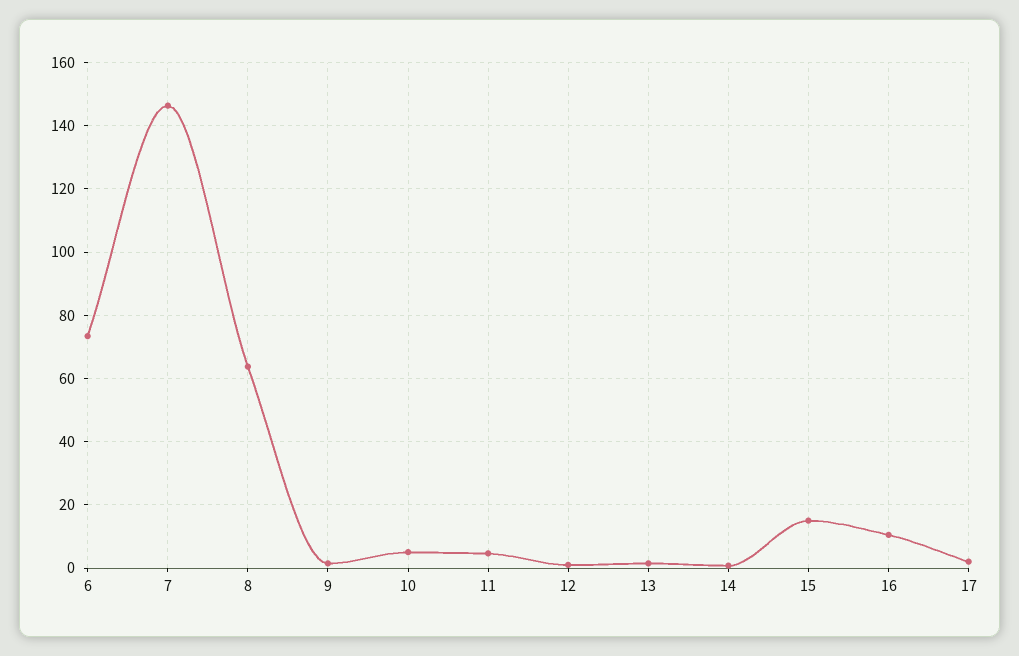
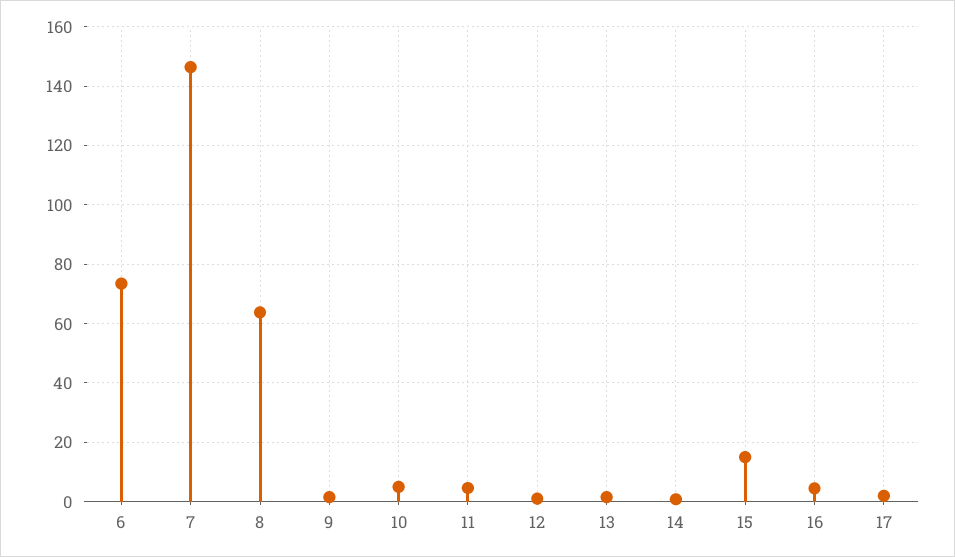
16: 10 -> 5

